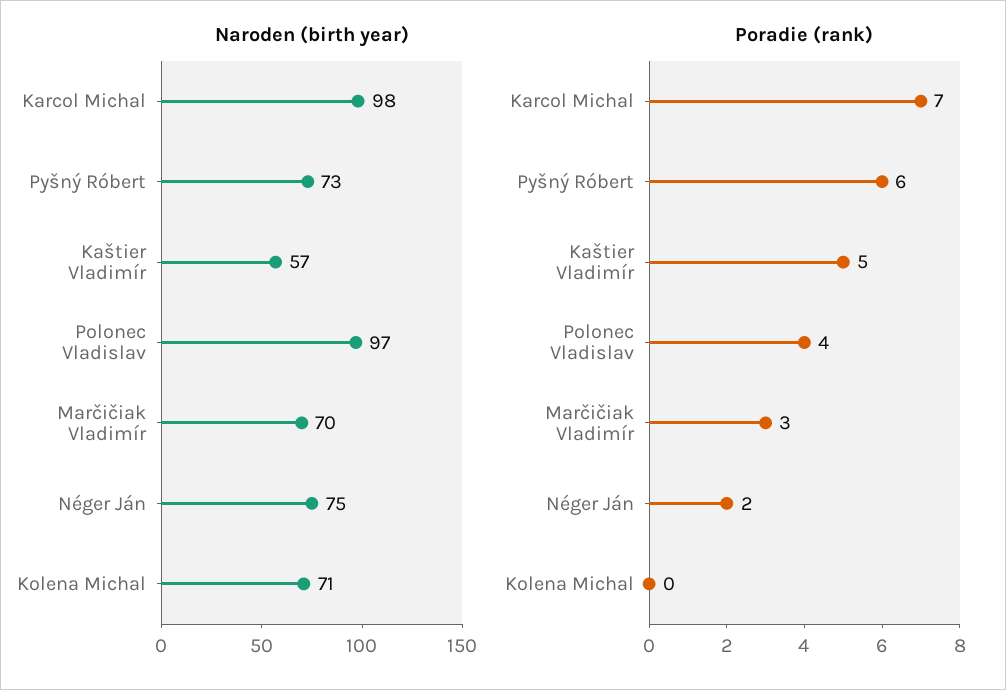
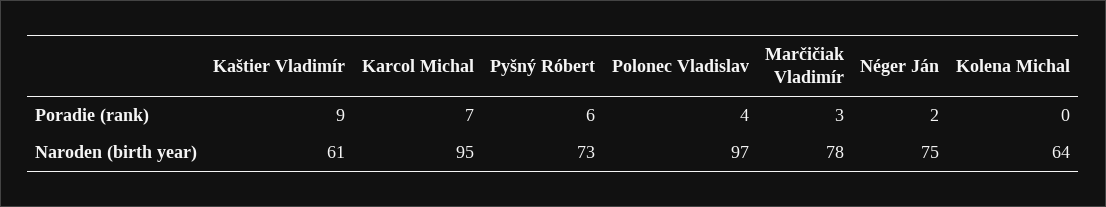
Naroden (birth year), Karcol Michal: 98 -> 95
Naroden (birth year), Kaštier Vladimír: 57 -> 61
Naroden (birth year), Marčičiak Vladimír: 70 -> 78
Naroden (birth year), Kolena Michal: 71 -> 64
Poradie (rank), Kaštier Vladimír: 5 -> 9

